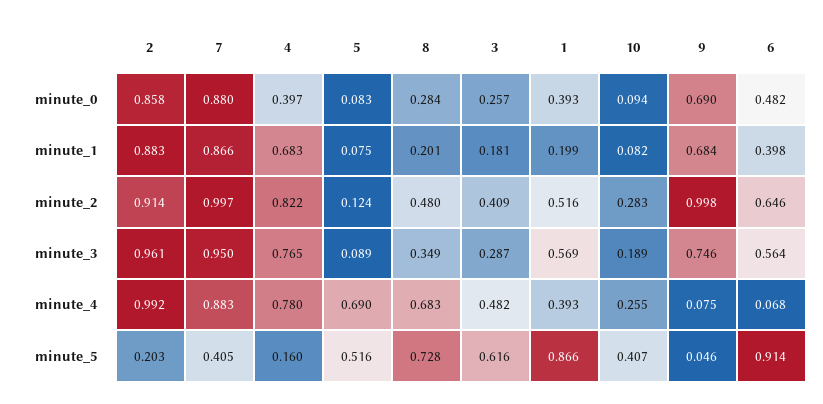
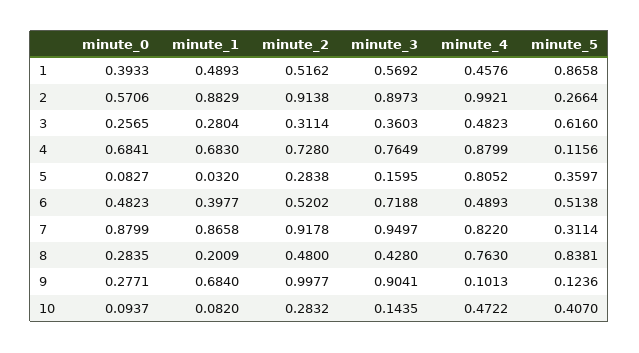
2, minute_0: 0.858 -> 0.5706
4, minute_0: 0.397 -> 0.6841
9, minute_0: 0.69 -> 0.2771
5, minute_1: 0.075 -> 0.032
3, minute_1: 0.181 -> 0.2804
1, minute_1: 0.199 -> 0.4893
7, minute_2: 0.997 -> 0.9178
4, minute_2: 0.822 -> 0.728
5, minute_2: 0.124 -> 0.2838
3, minute_2: 0.409 -> 0.3114
6, minute_2: 0.646 -> 0.5202
2, minute_3: 0.961 -> 0.8973
5, minute_3: 0.089 -> 0.1595
8, minute_3: 0.349 -> 0.428
3, minute_3: 0.287 -> 0.3603
10, minute_3: 0.189 -> 0.1435
9, minute_3: 0.746 -> 0.9041
6, minute_3: 0.564 -> 0.7188
7, minute_4: 0.883 -> 0.822
4, minute_4: 0.78 -> 0.8799
5, minute_4: 0.69 -> 0.8052
8, minute_4: 0.683 -> 0.763
1, minute_4: 0.393 -> 0.4576
10, minute_4: 0.255 -> 0.4722
9, minute_4: 0.075 -> 0.1013
6, minute_4: 0.068 -> 0.4893
2, minute_5: 0.203 -> 0.2664
7, minute_5: 0.405 -> 0.3114
4, minute_5: 0.16 -> 0.1156
5, minute_5: 0.516 -> 0.3597
8, minute_5: 0.728 -> 0.8381
9, minute_5: 0.046 -> 0.1236
6, minute_5: 0.914 -> 0.5138

